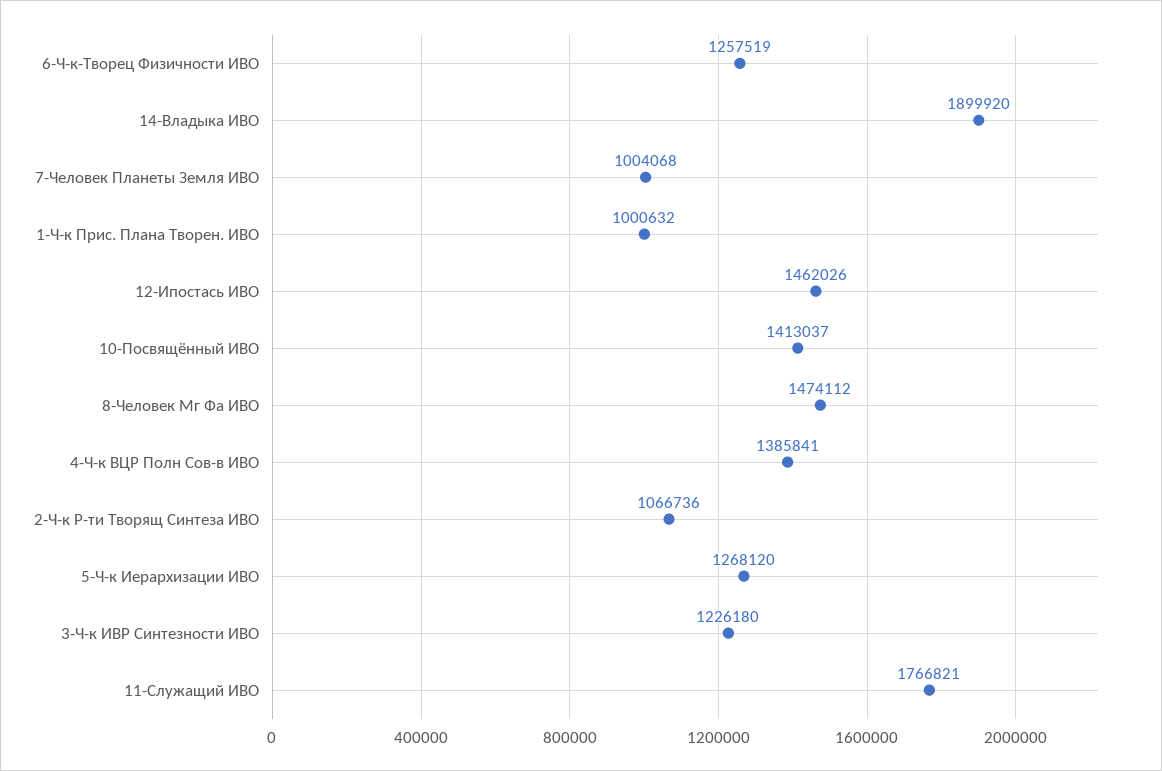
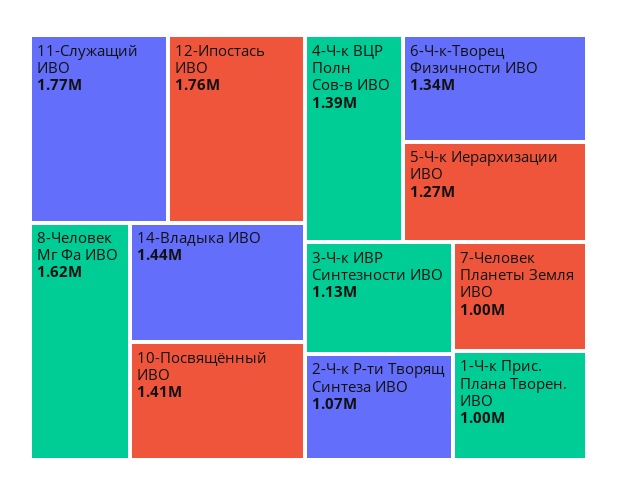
6-Ч-к-Творец Физичности ИВО: 1257519 -> 1340000
14-Владыка ИВО: 1899920 -> 1440000
12-Ипостась ИВО: 1462026 -> 1760000
8-Человек Мг Фа ИВО: 1474112 -> 1620000
3-Ч-к ИВР Синтезности ИВО: 1226180 -> 1130000

